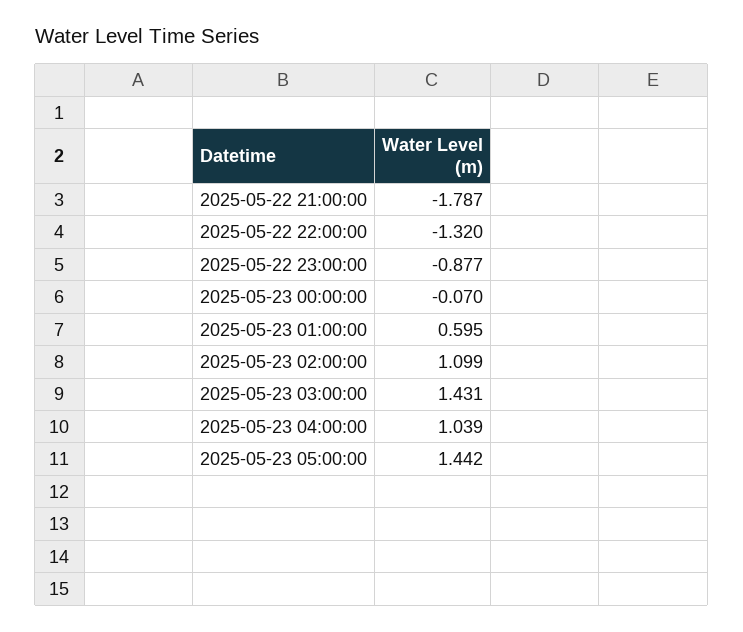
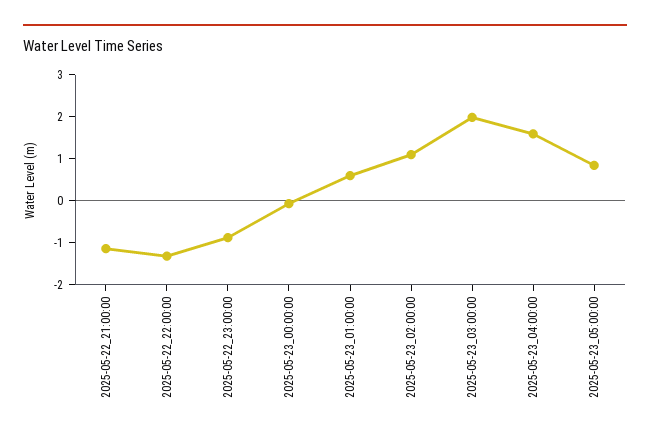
2025-05-22 21:00:00: -1.787 -> -1.2
2025-05-23 03:00:00: 1.431 -> 2
2025-05-23 04:00:00: 1.039 -> 1.6
2025-05-23 05:00:00: 1.442 -> 0.8

